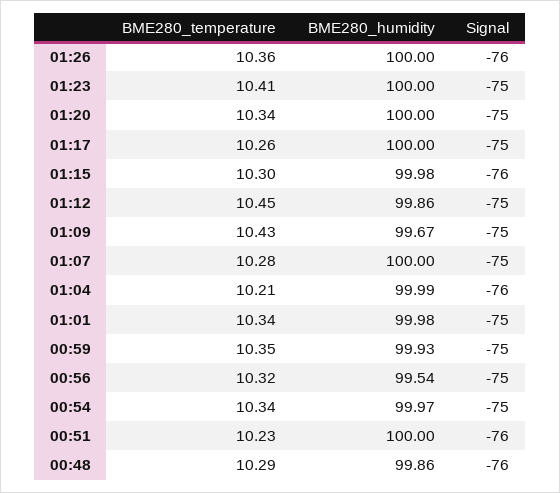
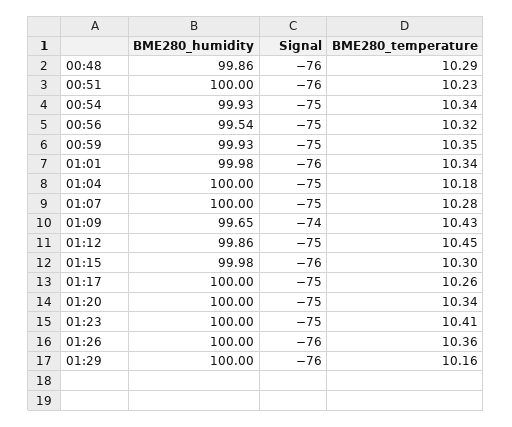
BME280_humidity, 01:09: 99.67 -> 99.65
Signal, 01:09: -75 -> -74
BME280_temperature, 01:04: 10.21 -> 10.18
BME280_humidity, 01:04: 99.99 -> 100
Signal, 01:04: -76 -> -75
Signal, 01:01: -75 -> -76
BME280_humidity, 00:54: 99.97 -> 99.93
BME280_humidity, 01:29: none -> 100
Signal, 01:29: none -> -76
BME280_temperature, 01:29: none -> 10.16

